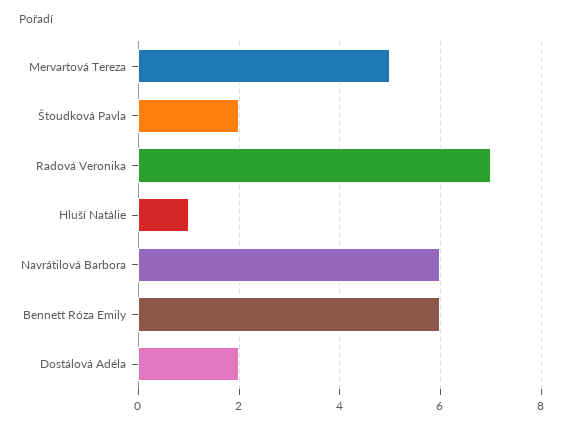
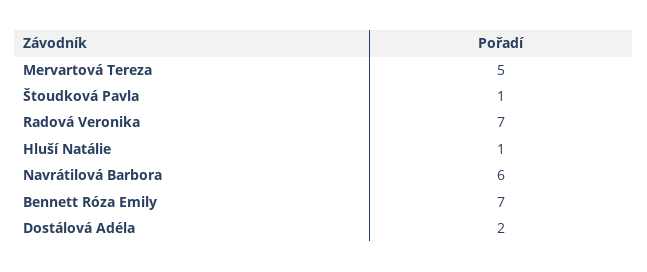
Štoudková Pavla: 2 -> 1
Bennett Róza Emily: 6 -> 7

